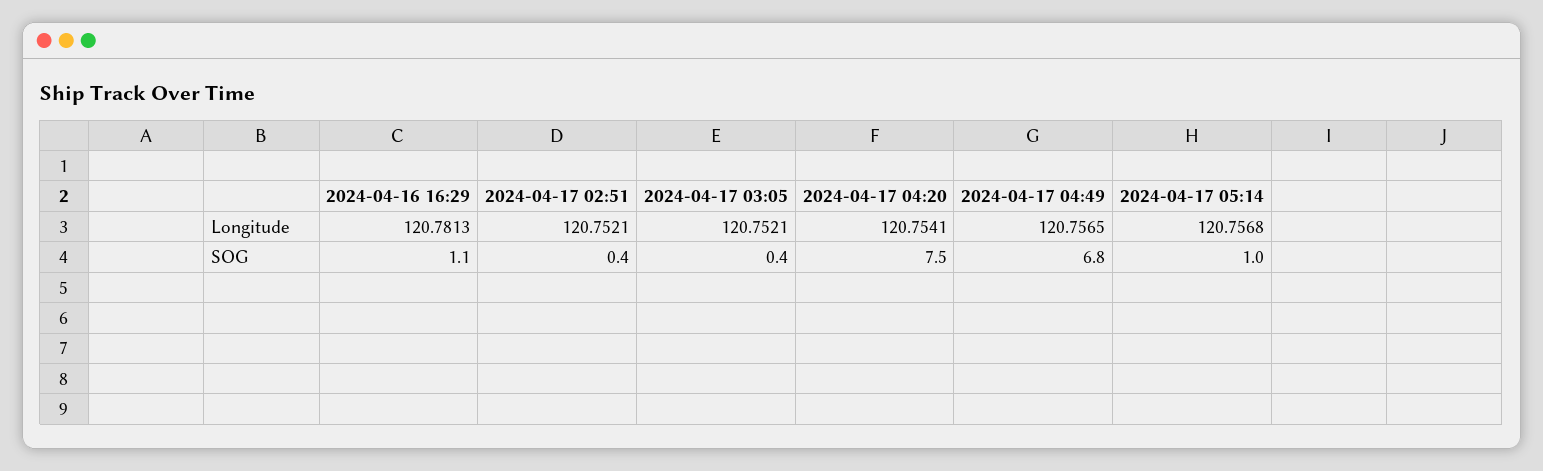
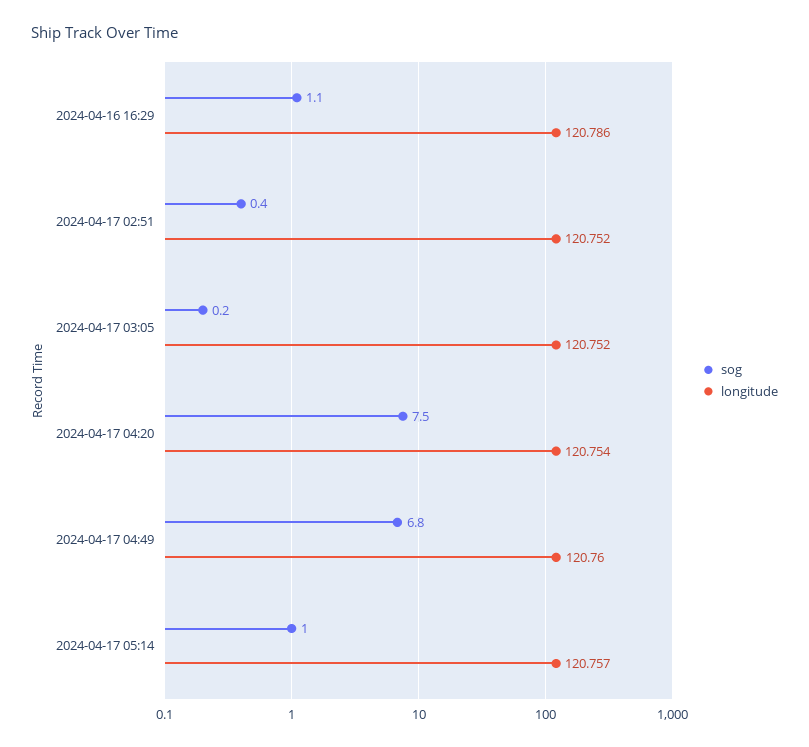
Longitude, 2024-04-16 16:29: 120.7813 -> 120.786
Longitude, 2024-04-17 04:49: 120.7565 -> 120.76
SOG, 2024-04-17 03:05: 0.4 -> 0.2

